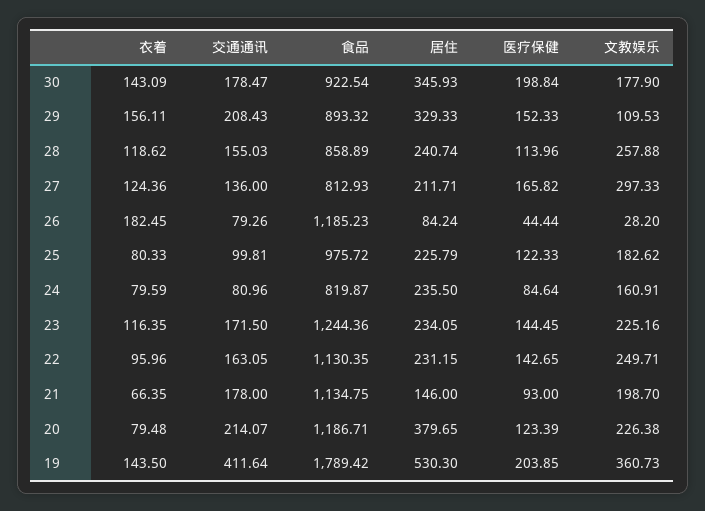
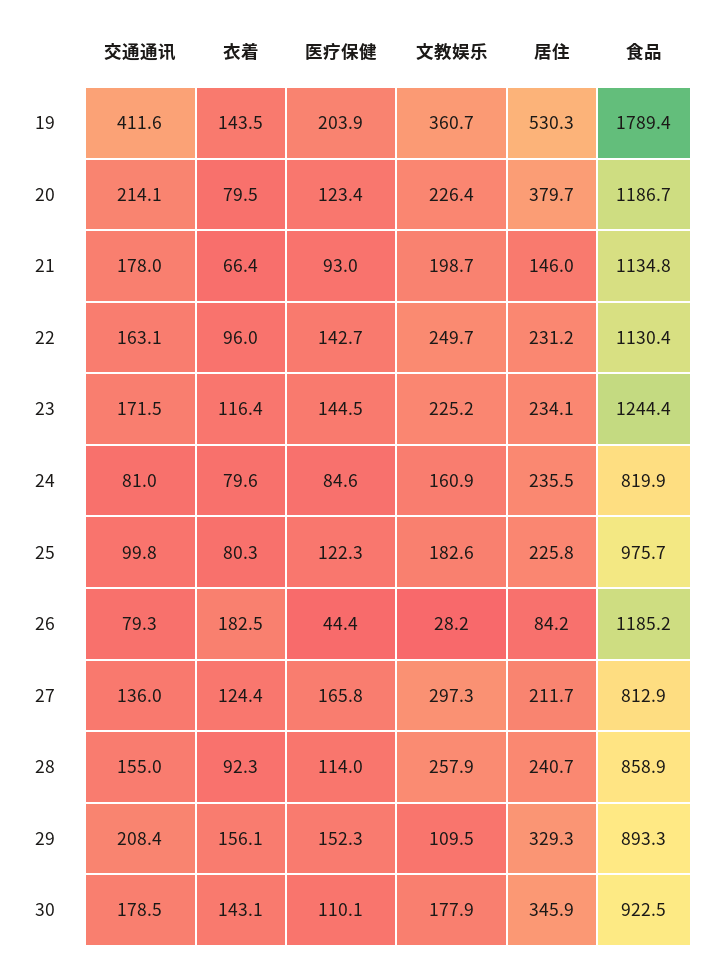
医疗保健, 30: 198.84 -> 110.1
衣着, 28: 118.62 -> 92.3

